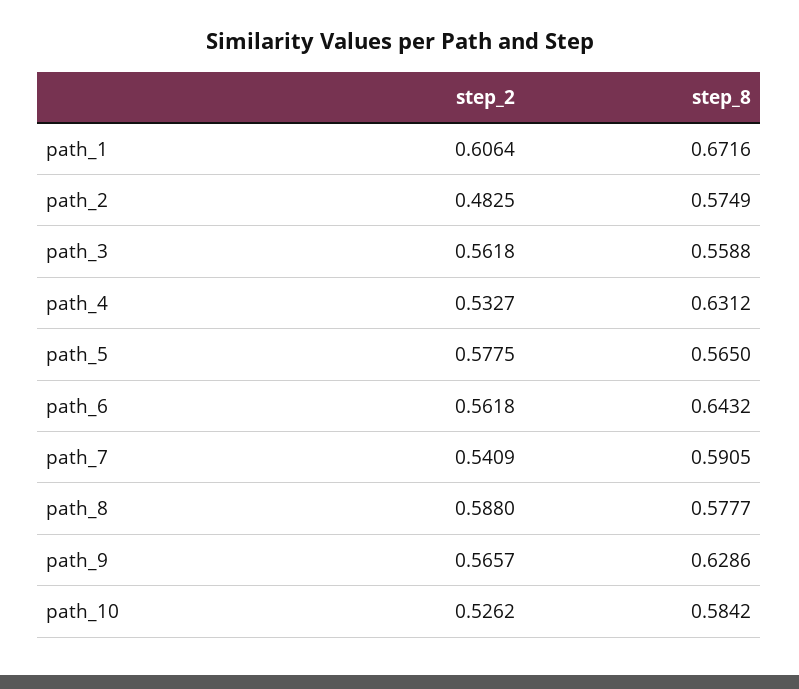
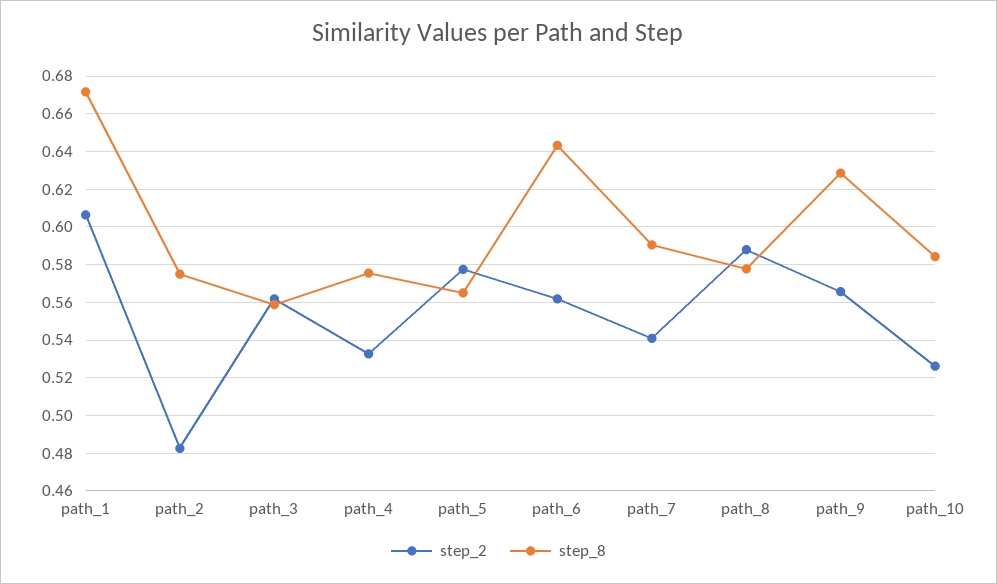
step_8, path_4: 0.6312 -> 0.575

